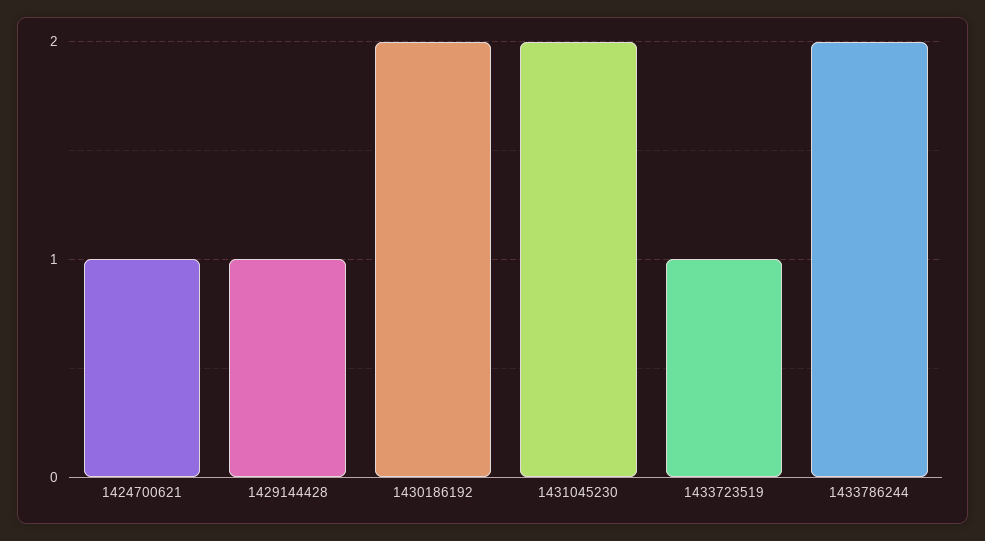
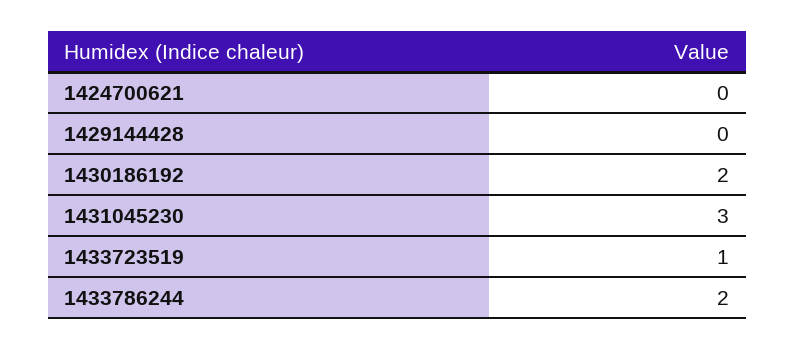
1424700621: 1 -> 0
1429144428: 1 -> 0
1431045230: 2 -> 3

